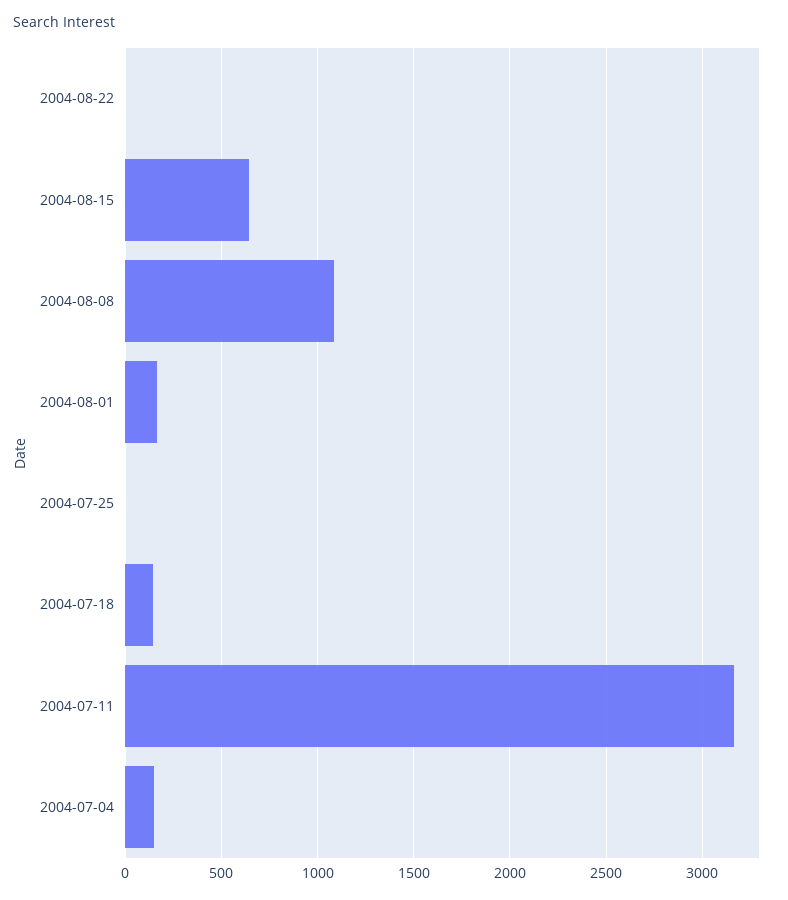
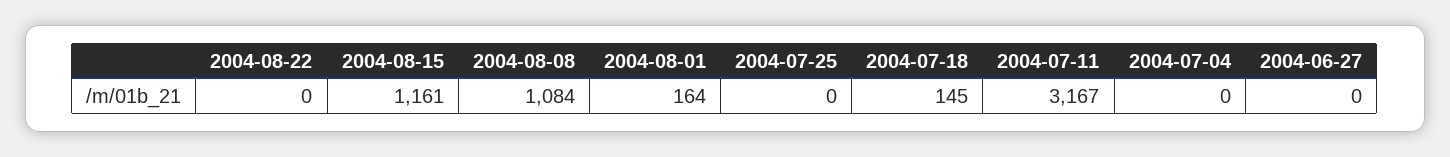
2004-08-15: 650 -> 1161
2004-07-04: 150 -> 0
2004-06-27: none -> 0

